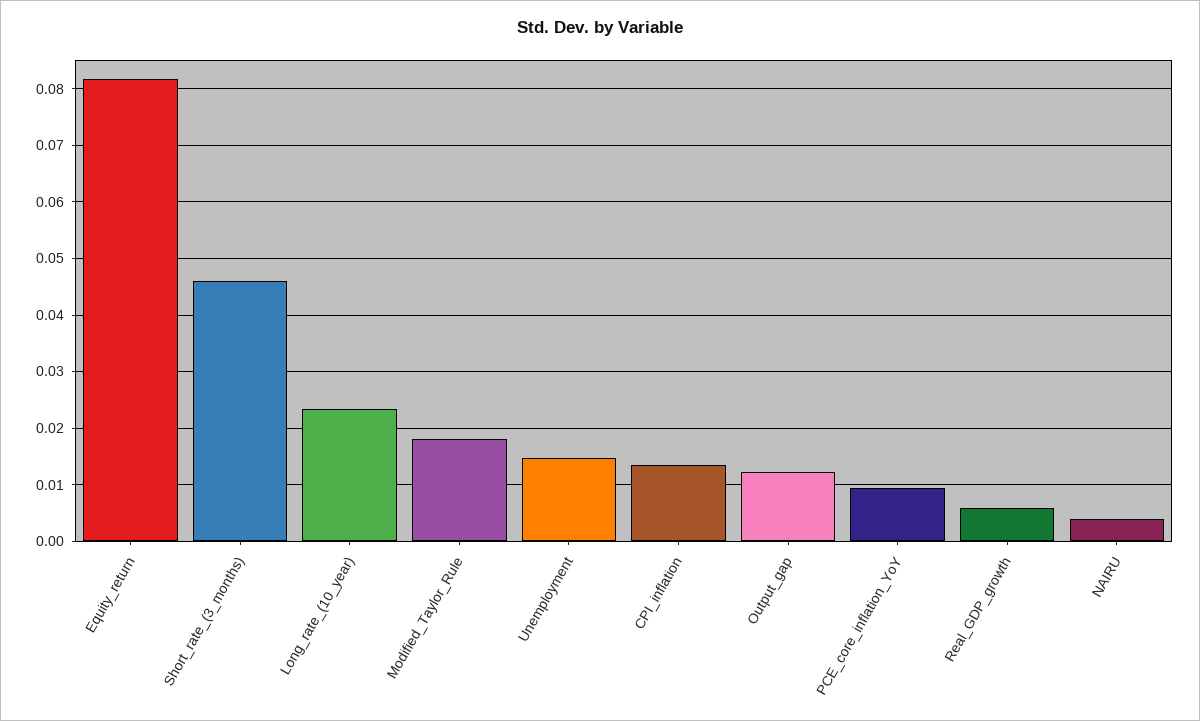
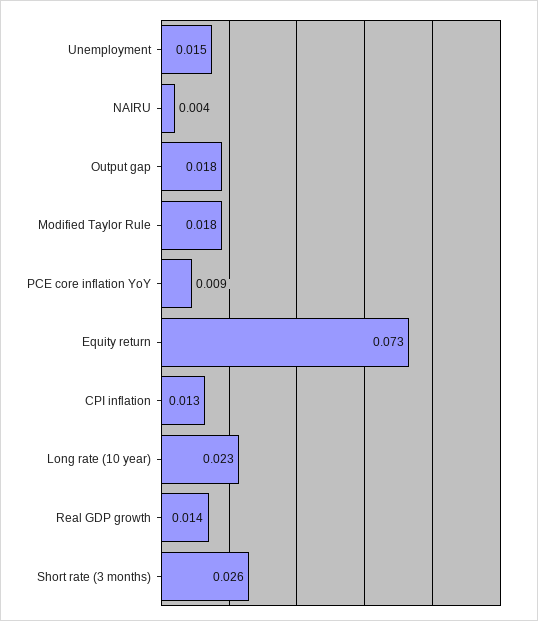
Equity_return: 0.082 -> 0.073
Short_rate_(3_months): 0.046 -> 0.026
Output_gap: 0.012 -> 0.018
Real_GDP_growth: 0.006 -> 0.014

